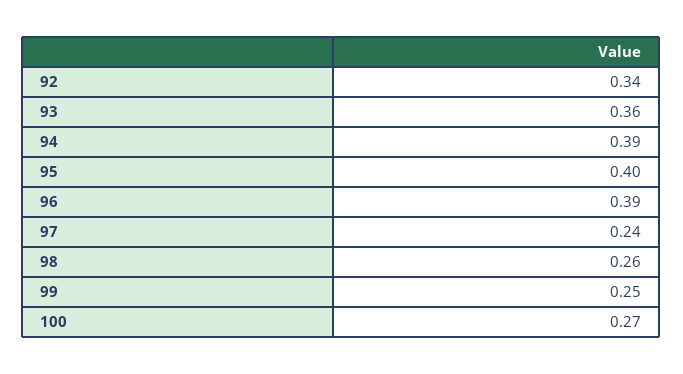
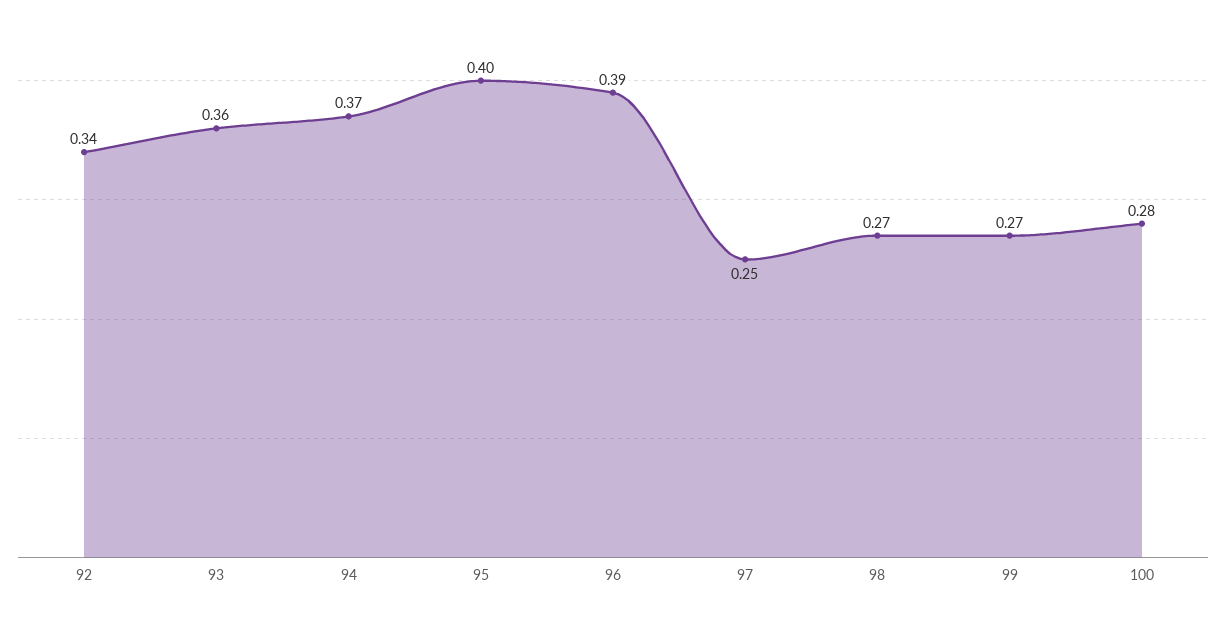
94: 0.39 -> 0.37
97: 0.24 -> 0.25
98: 0.26 -> 0.27
99: 0.25 -> 0.27
100: 0.27 -> 0.28

